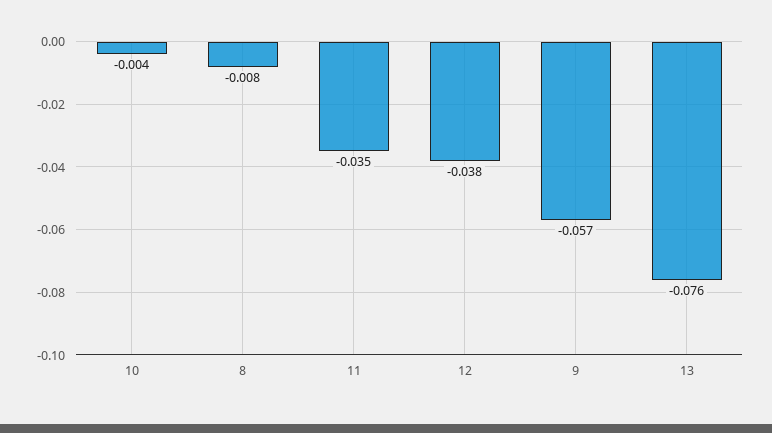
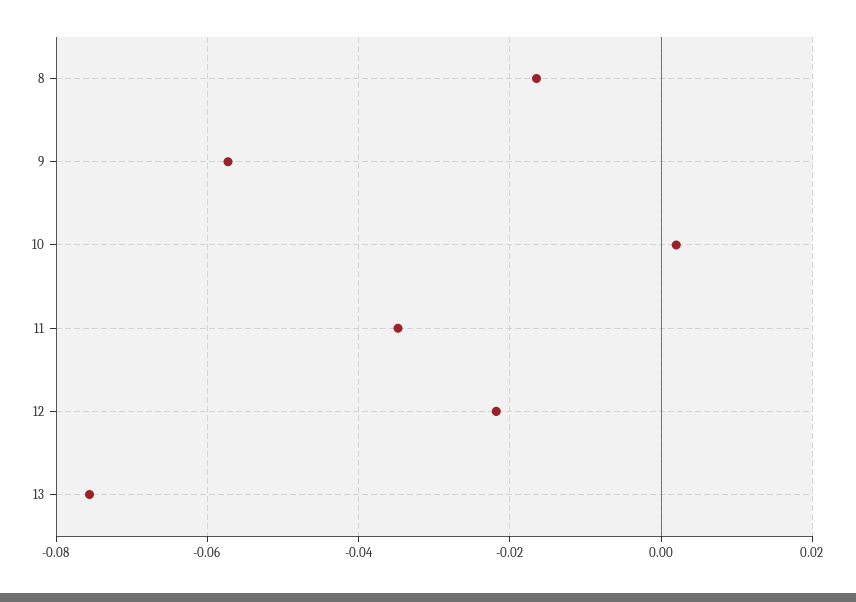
10: -0.004 -> 0.002
8: -0.008 -> -0.016
12: -0.038 -> -0.022

